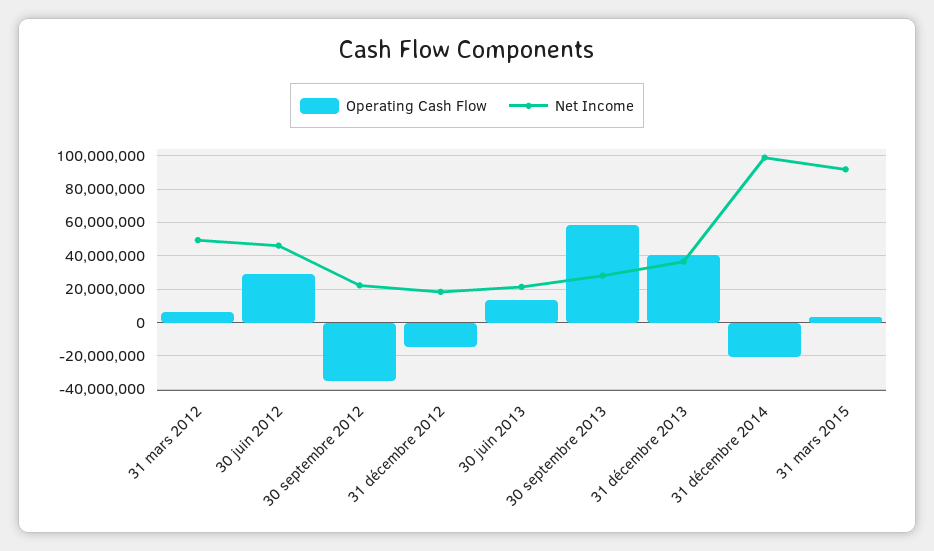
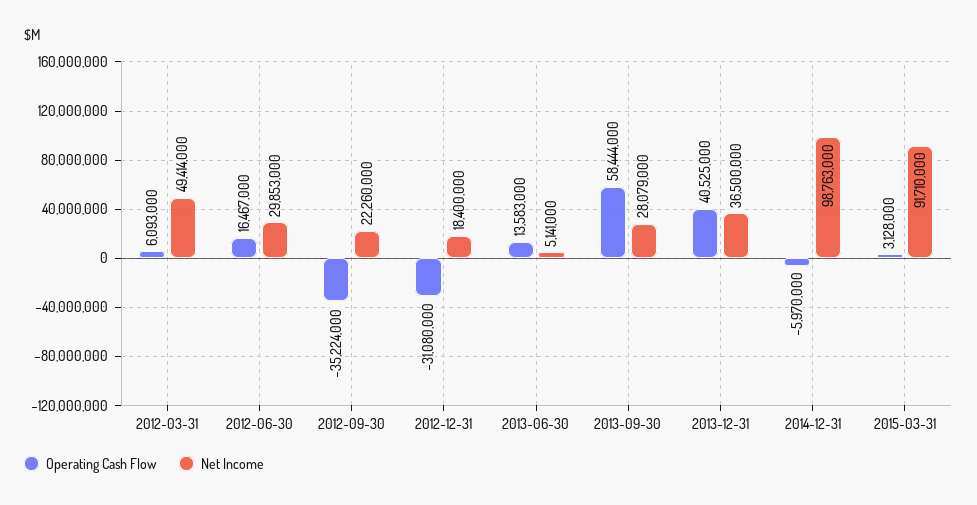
Operating Cash Flow, 30 juin 2012: 30000000 -> 16467000
Net Income, 30 juin 2012: 45000000 -> 29853000
Operating Cash Flow, 31 décembre 2012: -15000000 -> -31080000
Net Income, 30 juin 2013: 20000000 -> 5141000
Operating Cash Flow, 31 décembre 2014: -20000000 -> -5970000

